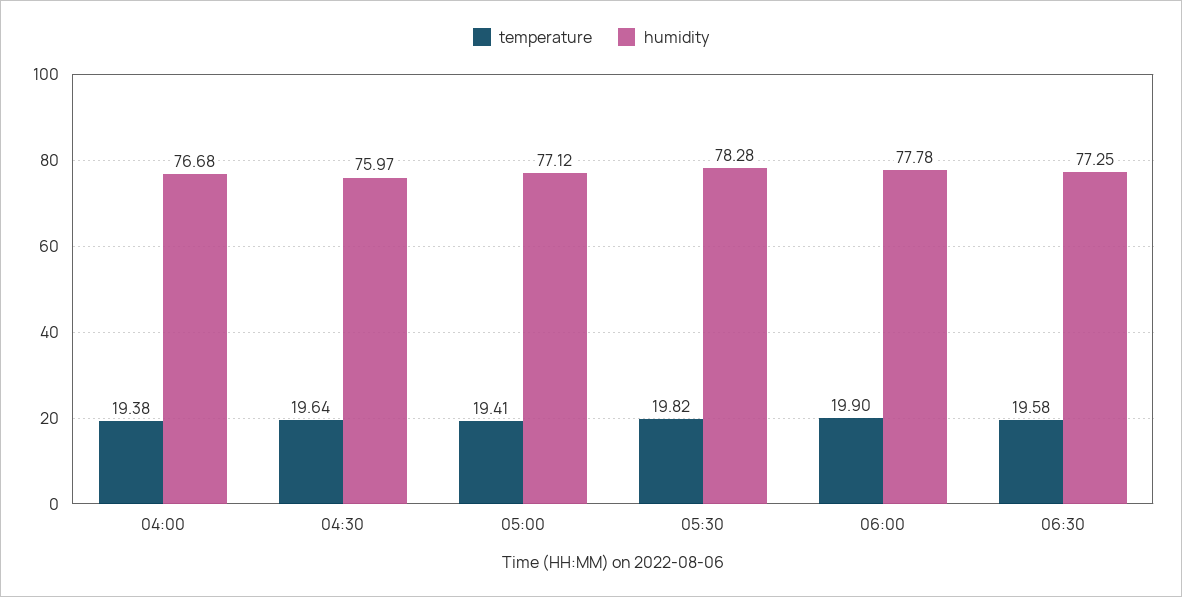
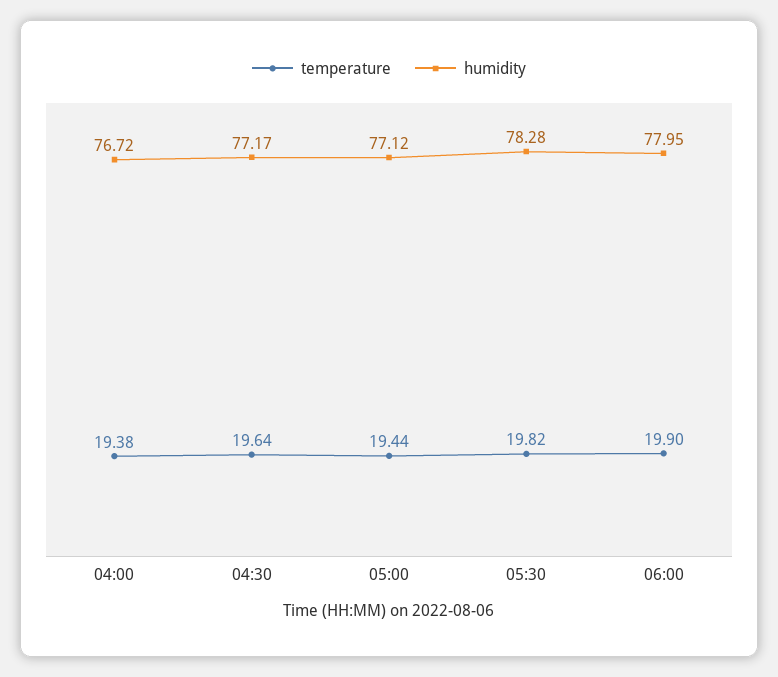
humidity, 04:00: 76.68 -> 76.72
humidity, 04:30: 75.97 -> 77.17
temperature, 05:00: 19.41 -> 19.44
humidity, 06:00: 77.78 -> 77.95
temperature, 06:30: 19.58 -> none
humidity, 06:30: 77.25 -> none

